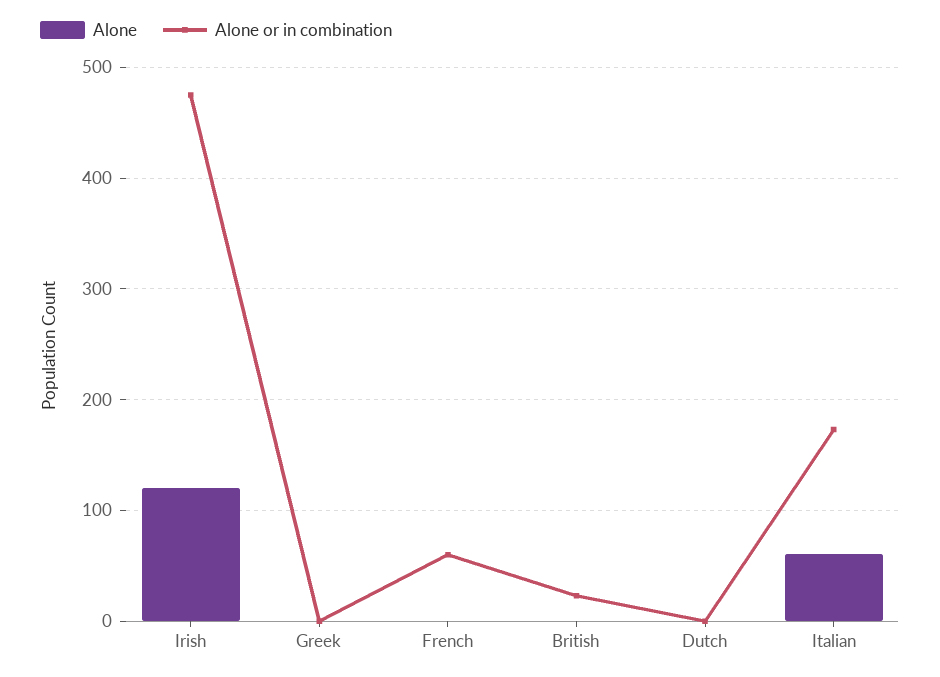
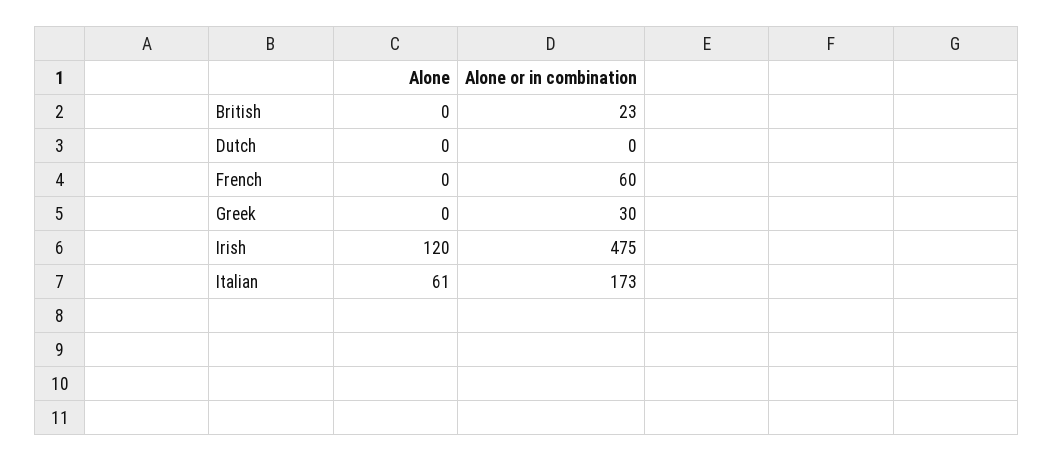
Alone or in combination, Greek: 0 -> 30

